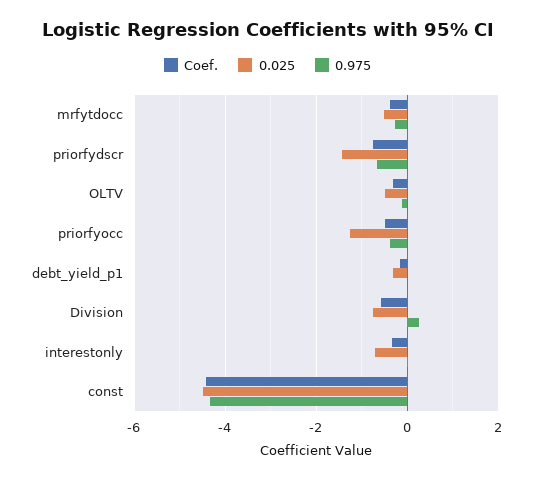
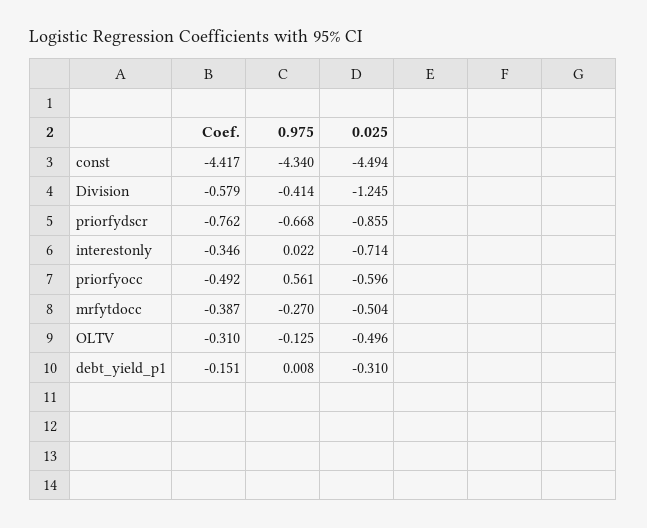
0.025, priorfydscr: -1.4 -> -0.855
0.025, priorfyocc: -1.2 -> -0.596
0.975, priorfyocc: -0.4 -> 0.561
0.025, Division: -0.8 -> -1.245
0.975, Division: 0.2 -> -0.414

